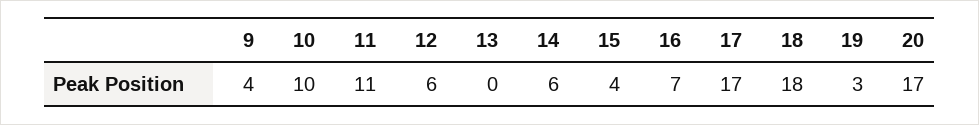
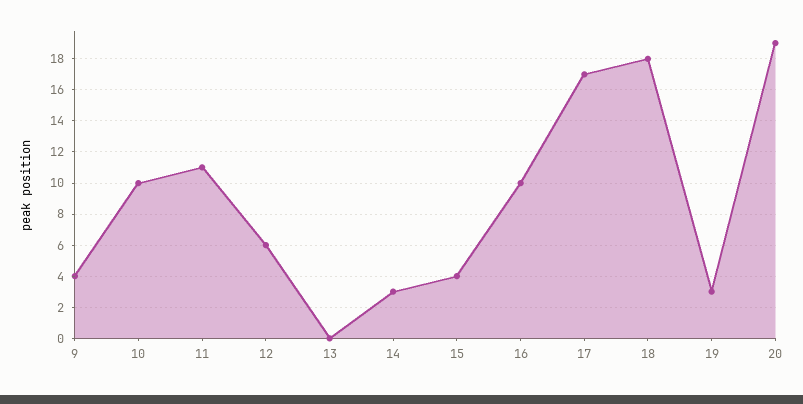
14: 6 -> 3
16: 7 -> 10
20: 17 -> 19

